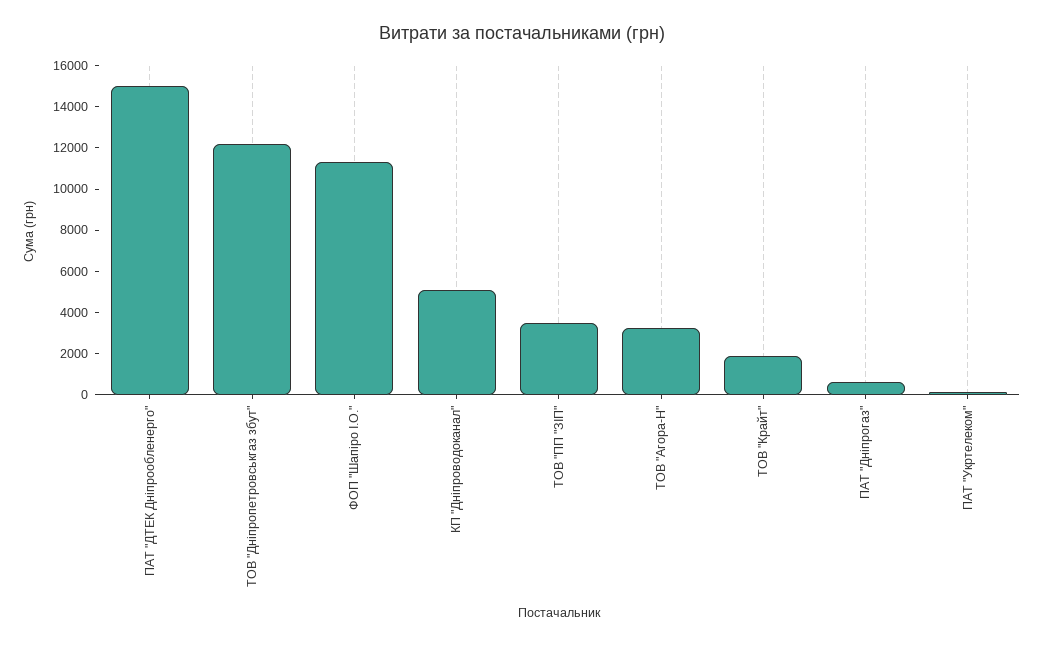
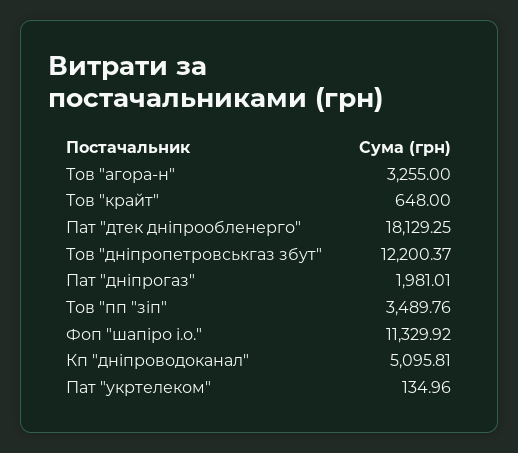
ПАТ "ДТЕК Дніпрообленерго": 15000 -> 18129.25
ТОВ "Крайт": 2000 -> 648
ПАТ "Дніпрогаз": 500 -> 1981.01

